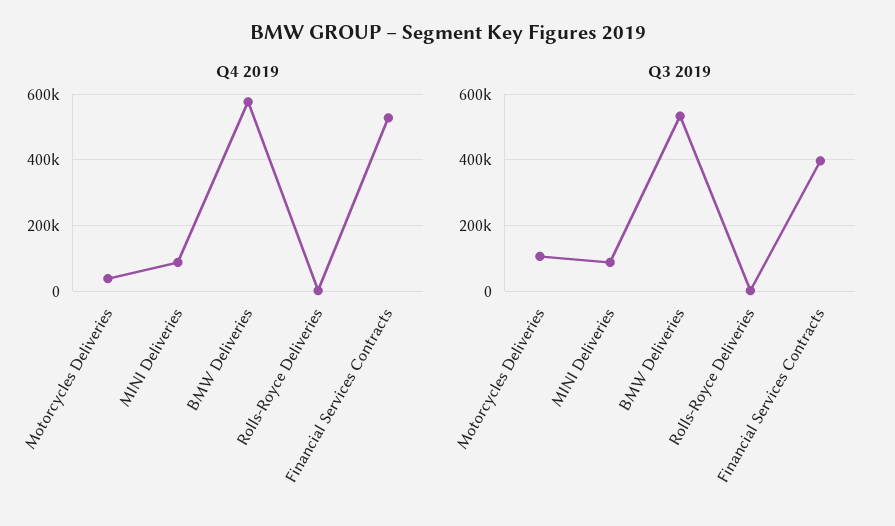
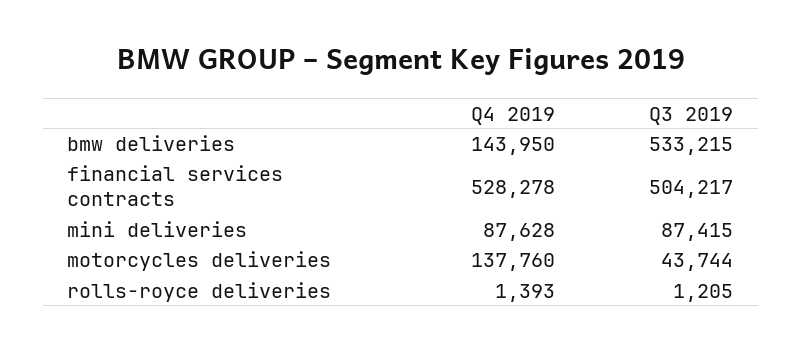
Q4 2019, Motorcycles Deliveries: 40000 -> 137760
Q4 2019, BMW Deliveries: 580000 -> 143950
Q3 2019, Motorcycles Deliveries: 100000 -> 43744
Q3 2019, Financial Services Contracts: 400000 -> 504217

